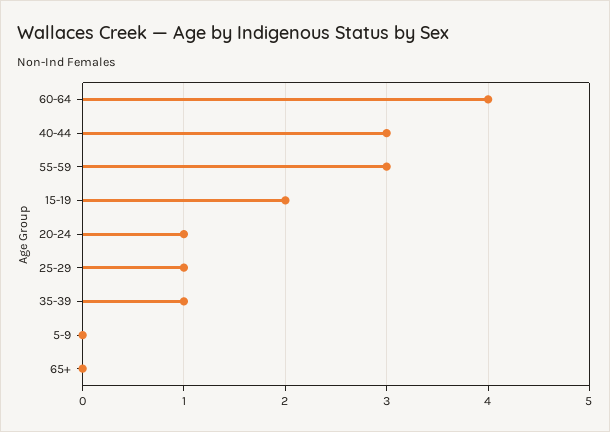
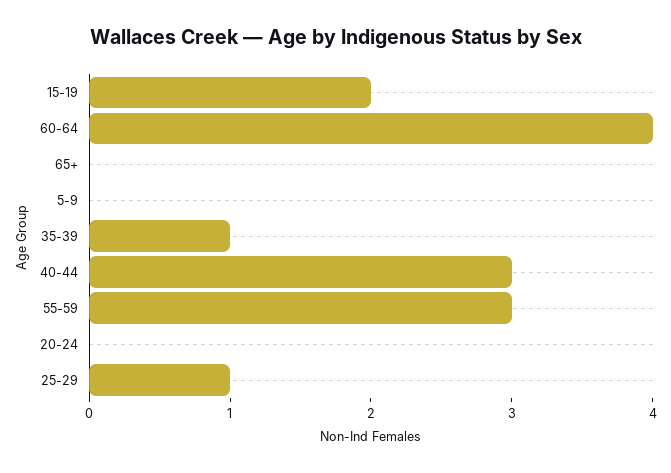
20-24: 1 -> 0

